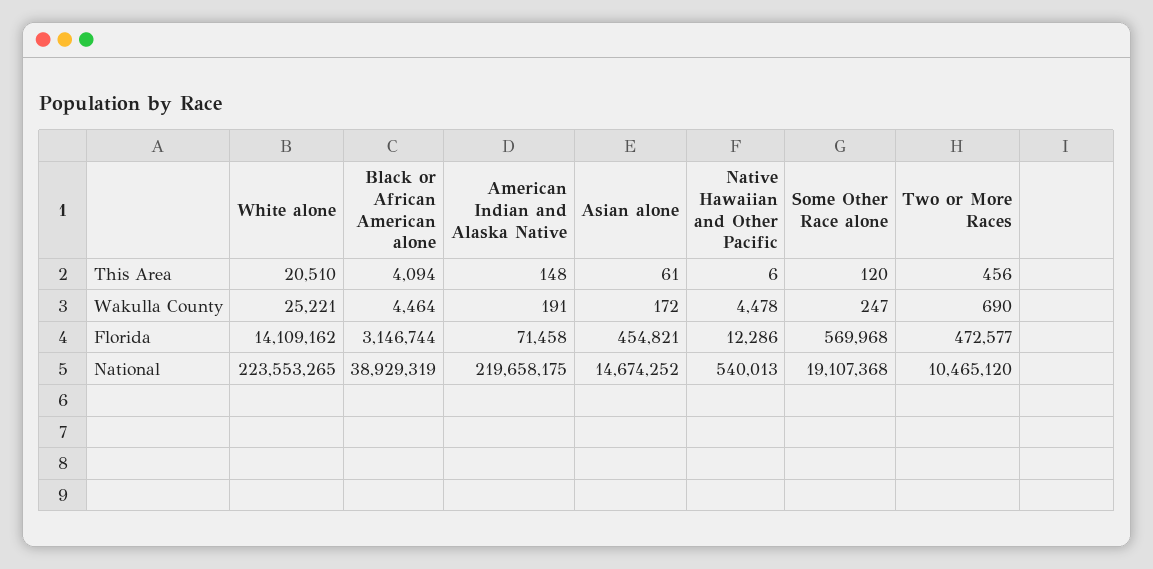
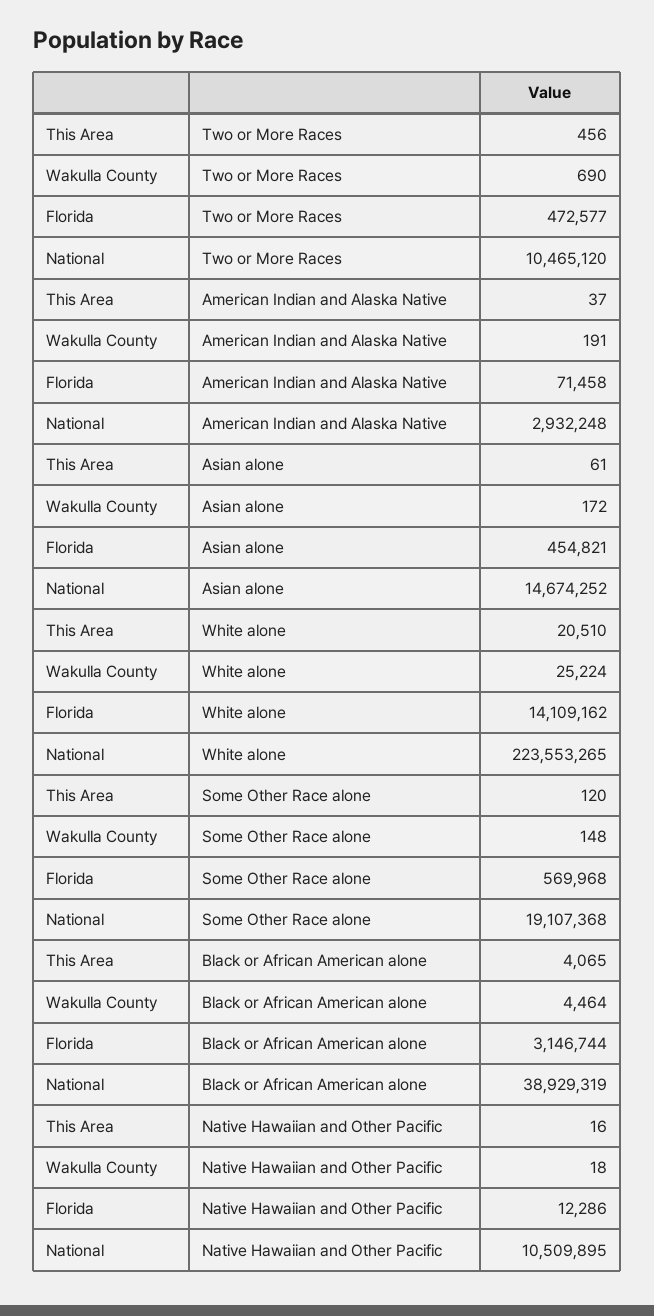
Black or African American alone, This Area: 4094 -> 4065
American Indian and Alaska Native, This Area: 148 -> 37
Native Hawaiian and Other Pacific, This Area: 6 -> 16
White alone, Wakulla County: 25221 -> 25224
Native Hawaiian and Other Pacific, Wakulla County: 4478 -> 18
Some Other Race alone, Wakulla County: 247 -> 148
American Indian and Alaska Native, National: 219658175 -> 2932248
Native Hawaiian and Other Pacific, National: 540013 -> 10509895

